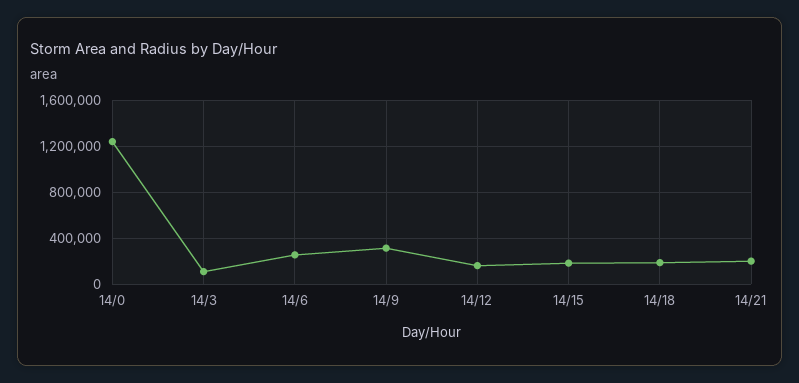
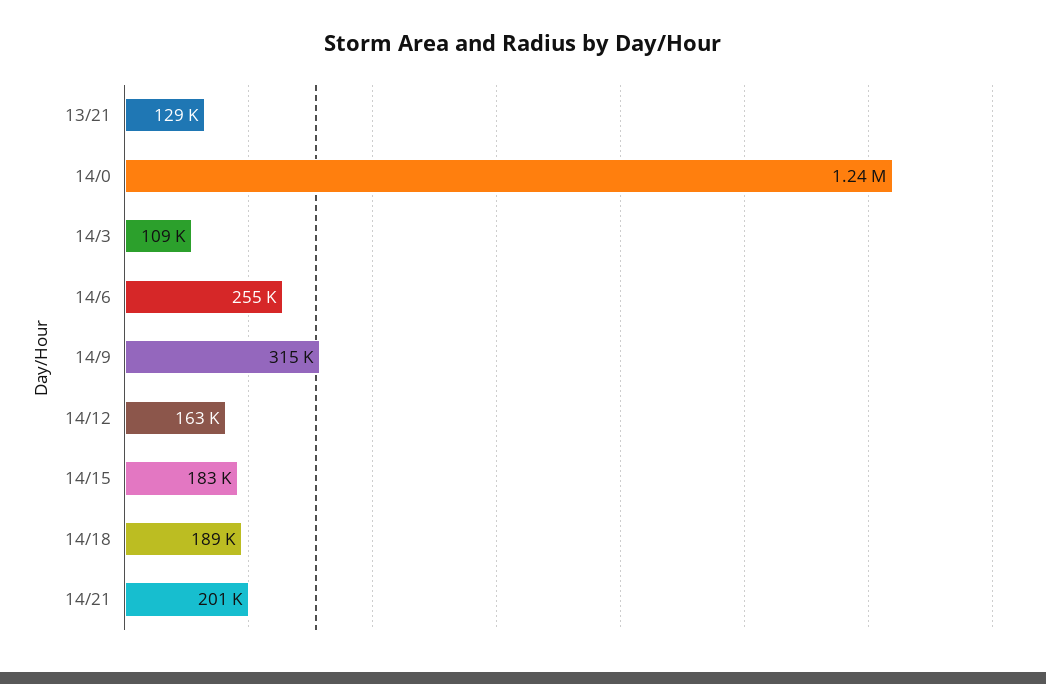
13/21: none -> 129000

